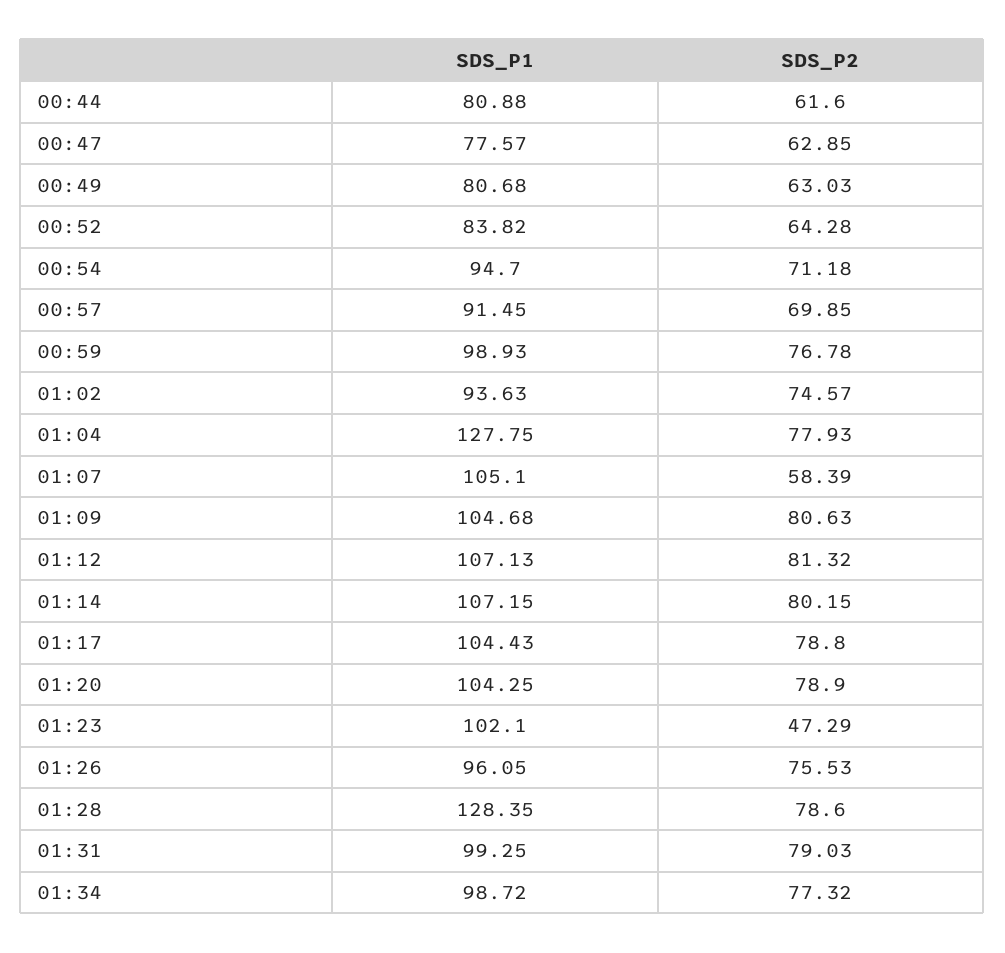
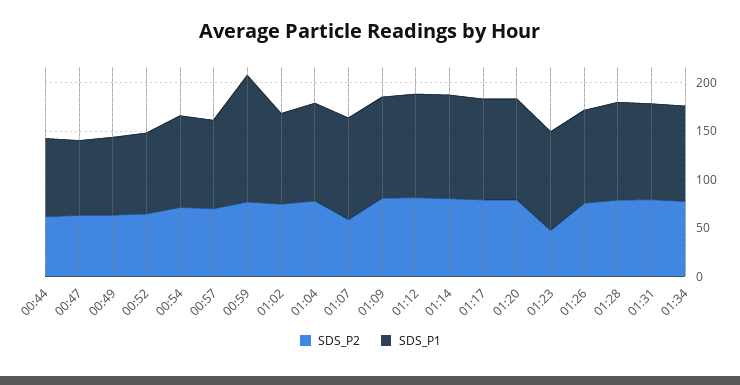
SDS_P1, 00:59: 98.93 -> 130
SDS_P1, 01:04: 127.75 -> 100
SDS_P1, 01:28: 128.35 -> 100

